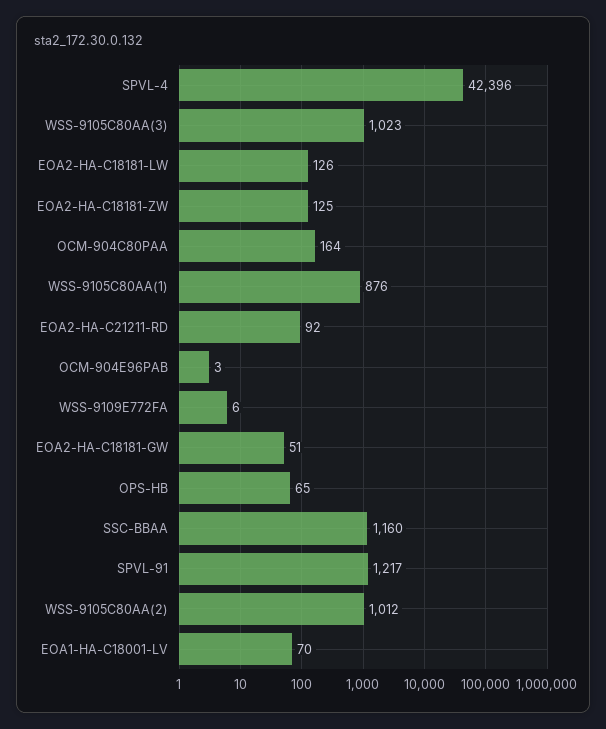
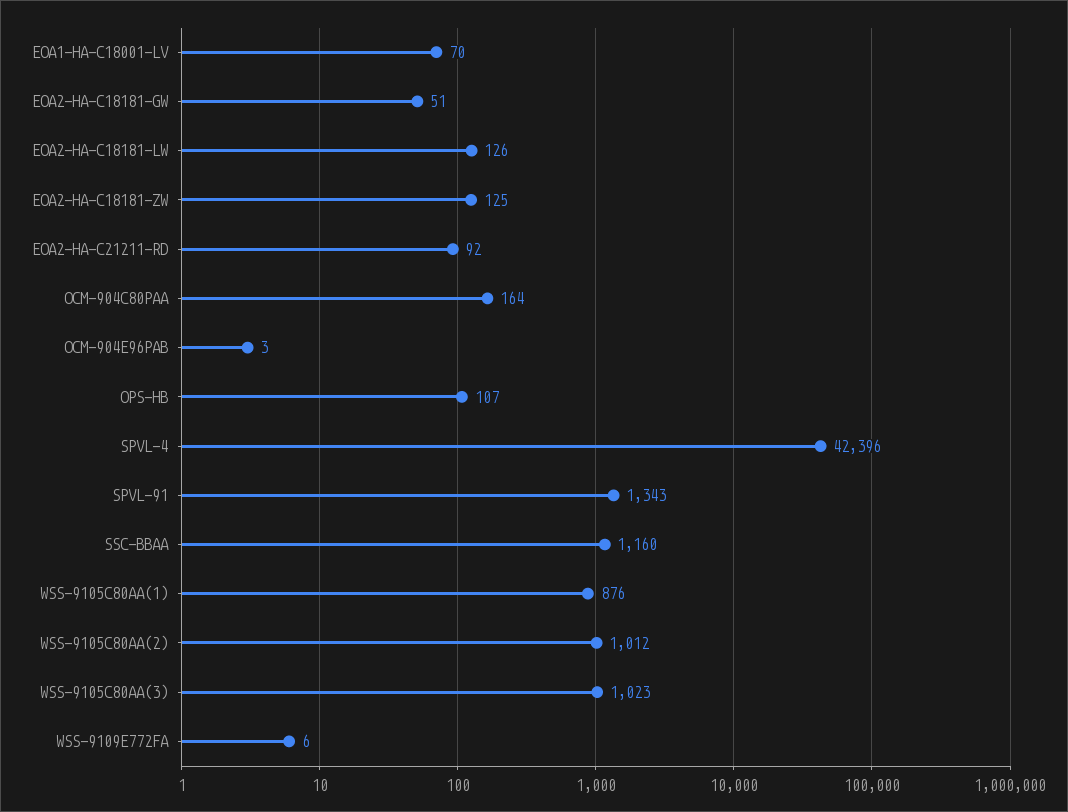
OPS-HB: 65 -> 107
SPVL-91: 1217 -> 1343

